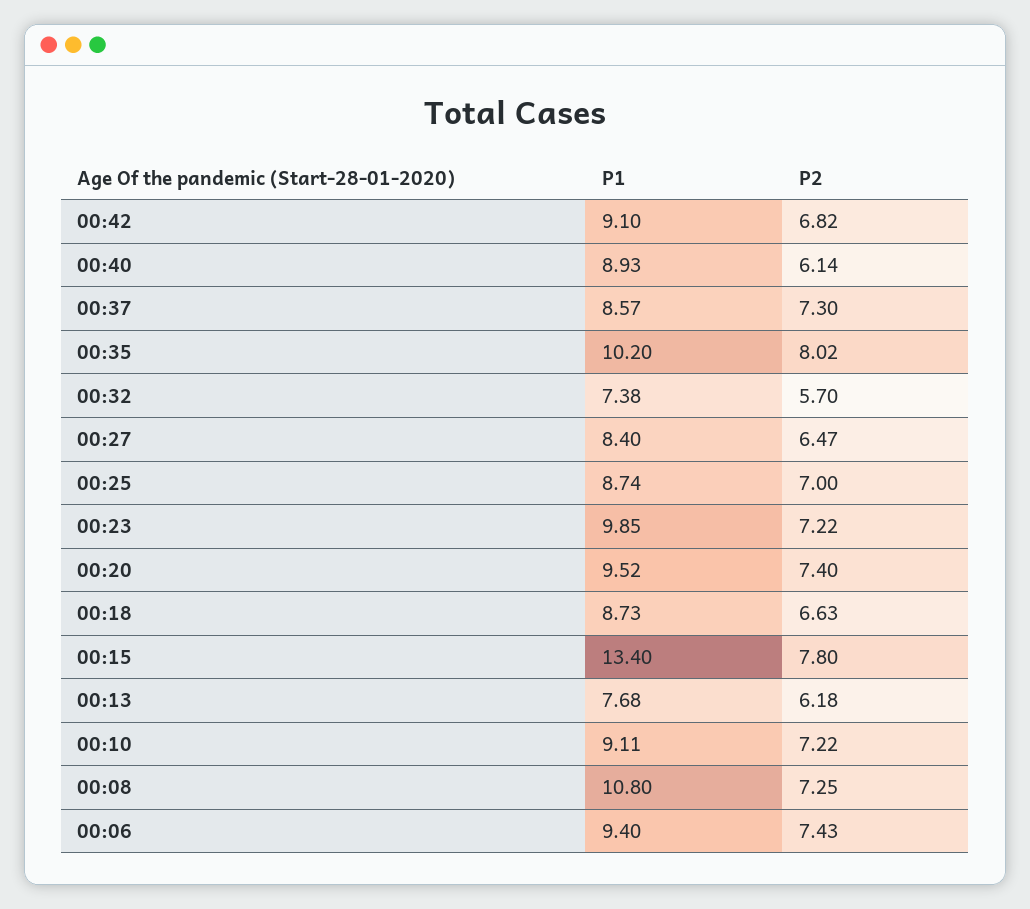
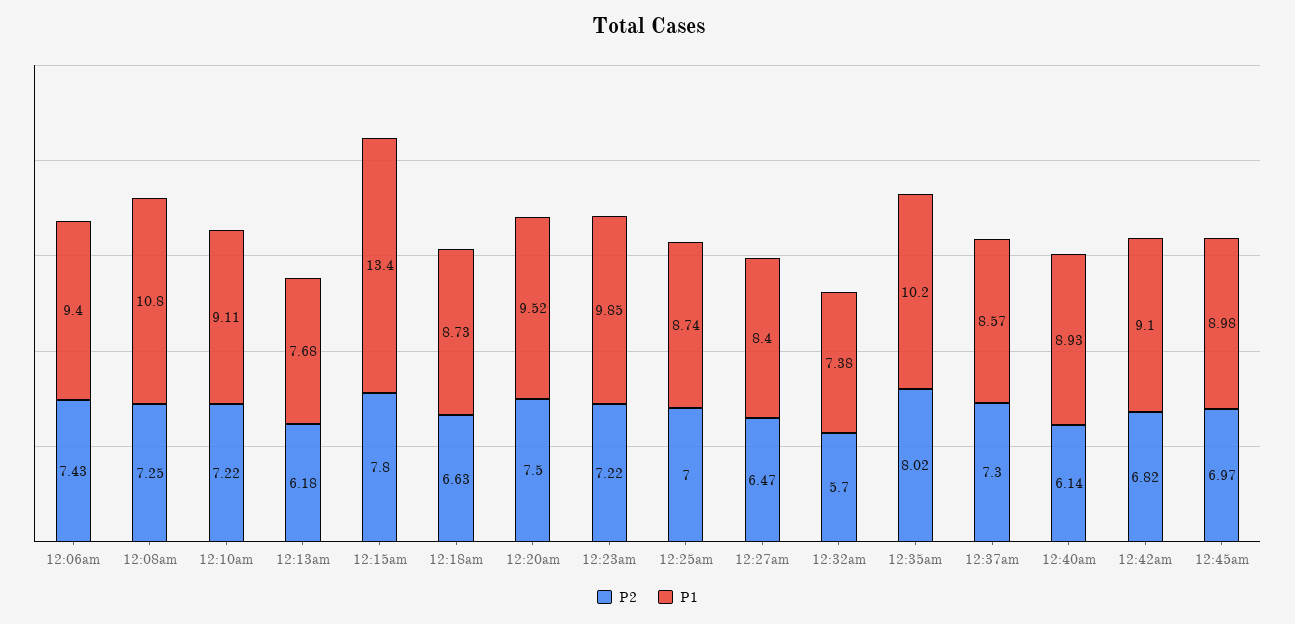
P2, 00:20: 7.4 -> 7.5
P2, 12:45am: none -> 6.97
P1, 12:45am: none -> 8.98

